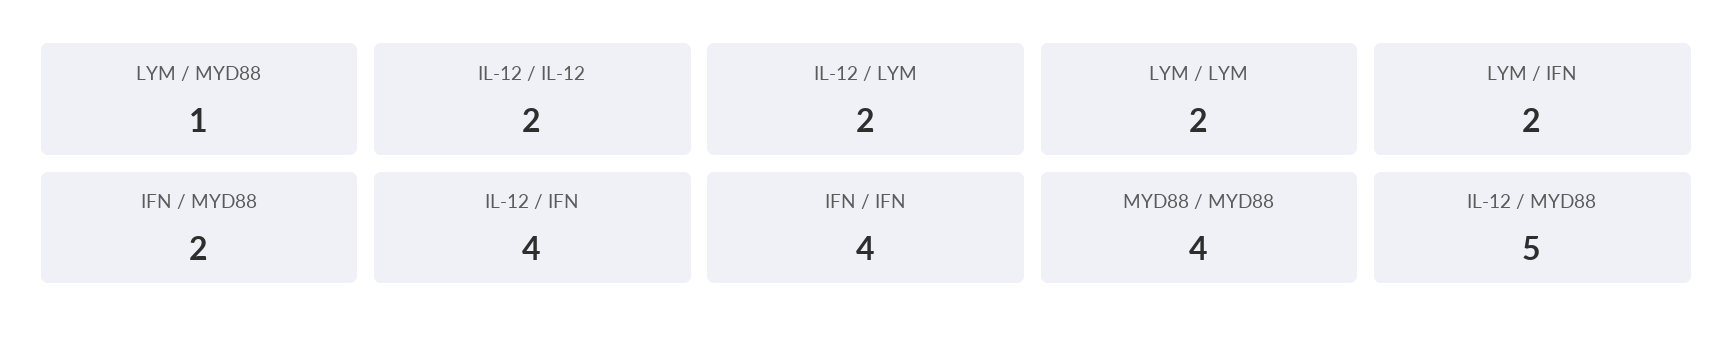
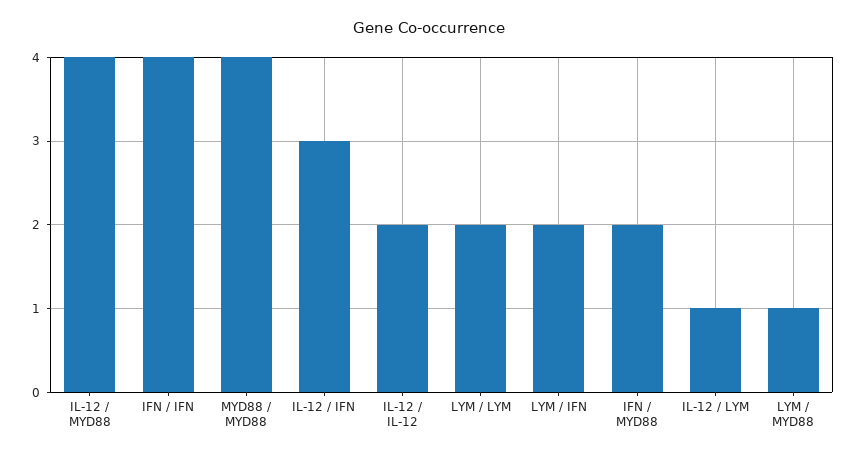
IL-12 / LYM: 2 -> 1
IL-12 / IFN: 4 -> 3
IL-12 / MYD88: 5 -> 4

